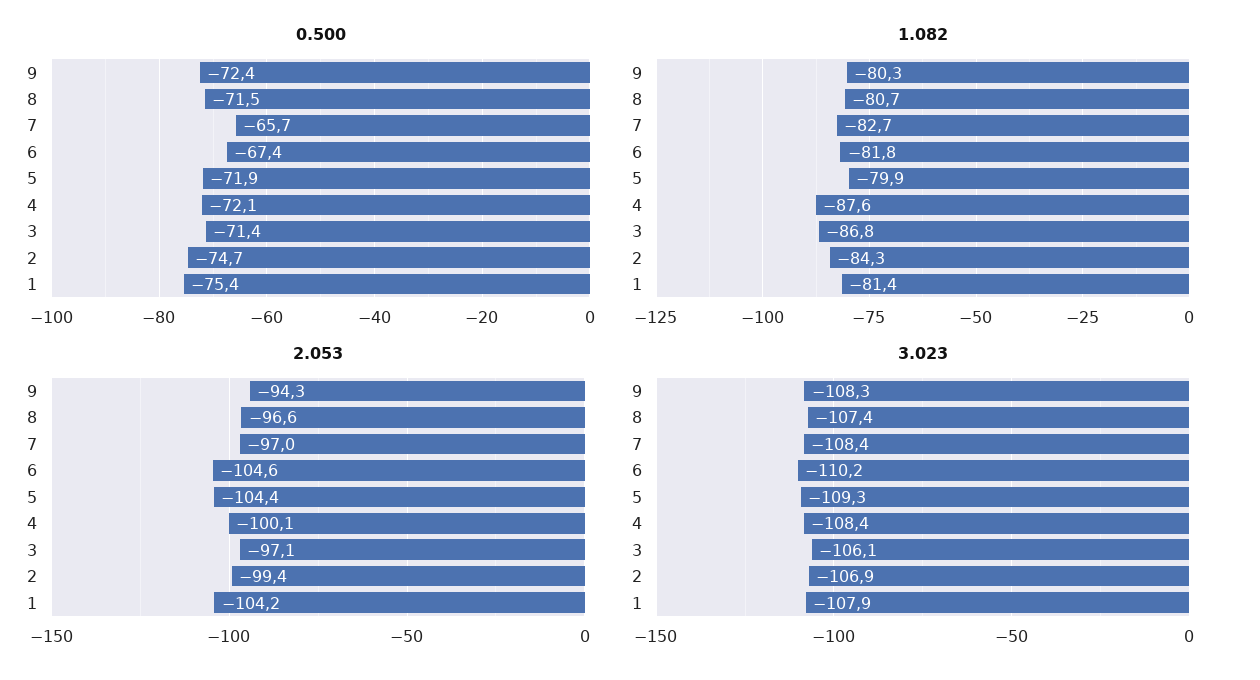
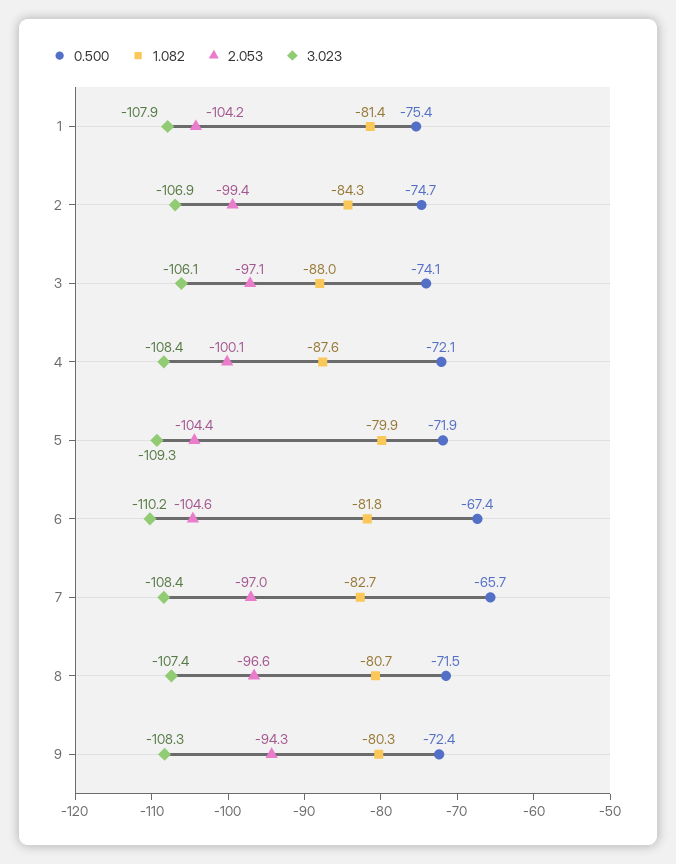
0.500, 3: -71.4 -> -74.1
1.082, 3: -86.8 -> -88

